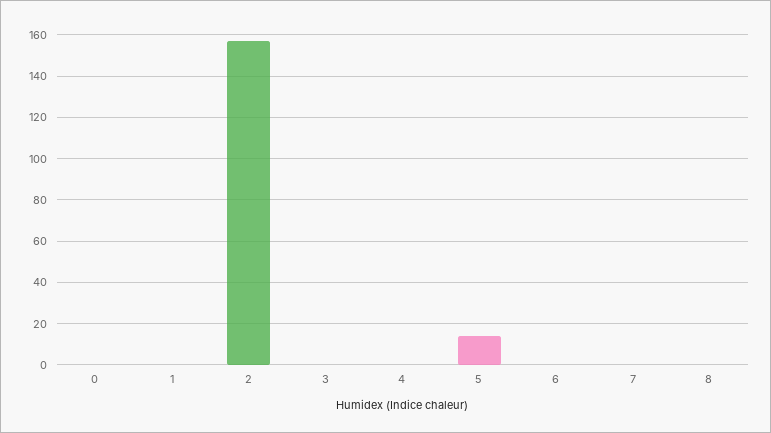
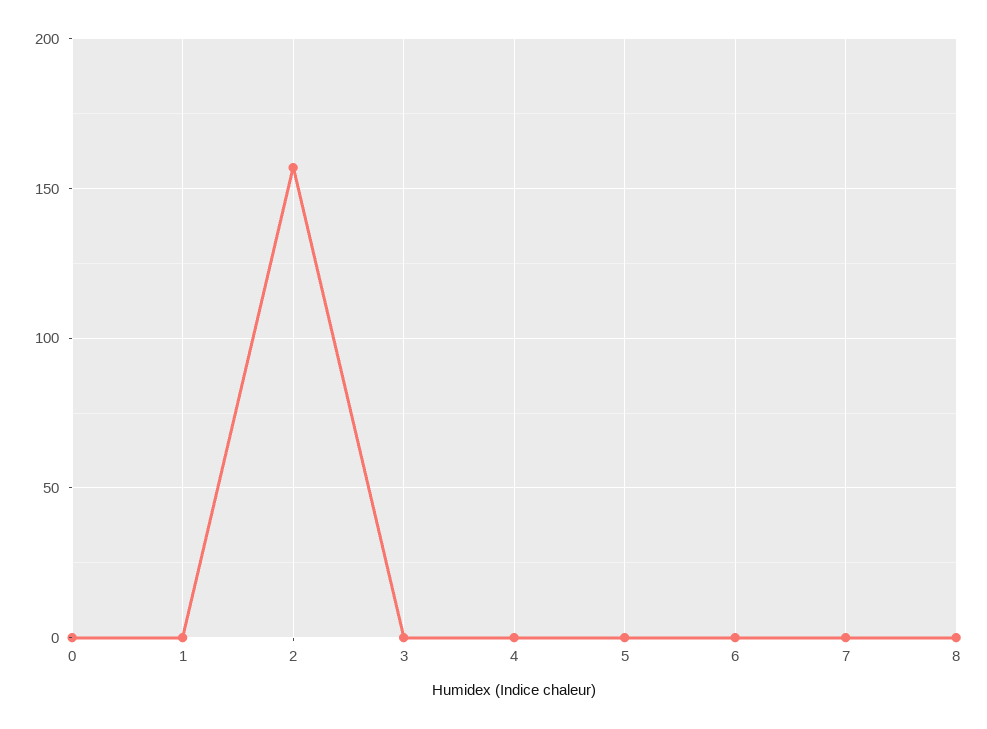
5: 15 -> 0

